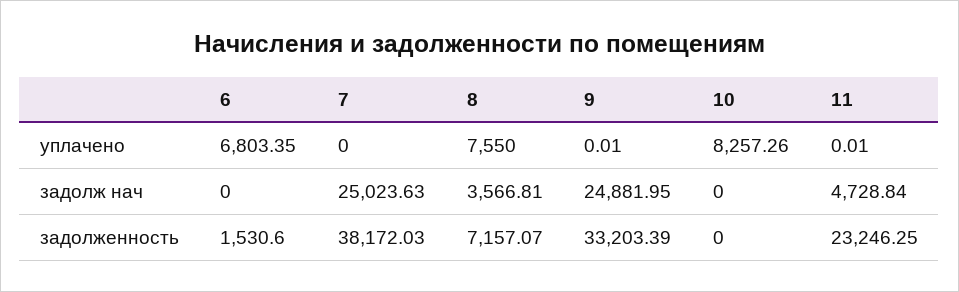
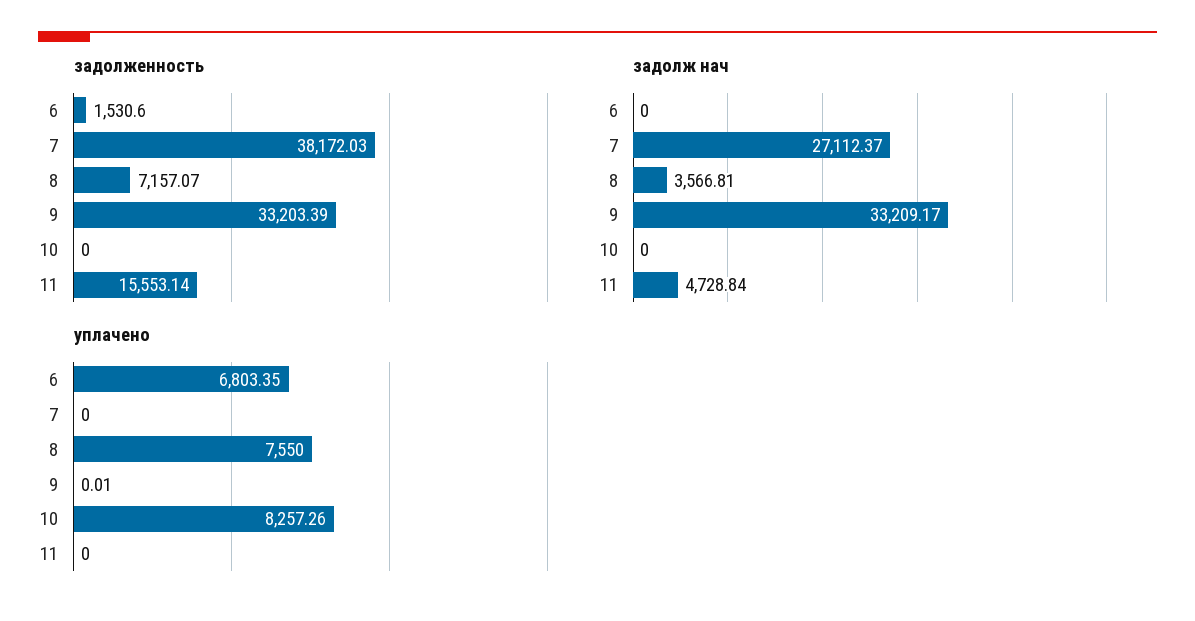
уплачено, 11: 0.01 -> 0
задолж нач, 7: 25023.63 -> 27112.37
задолж нач, 9: 24881.95 -> 33209.17
задолженность, 11: 23246.25 -> 15553.14

